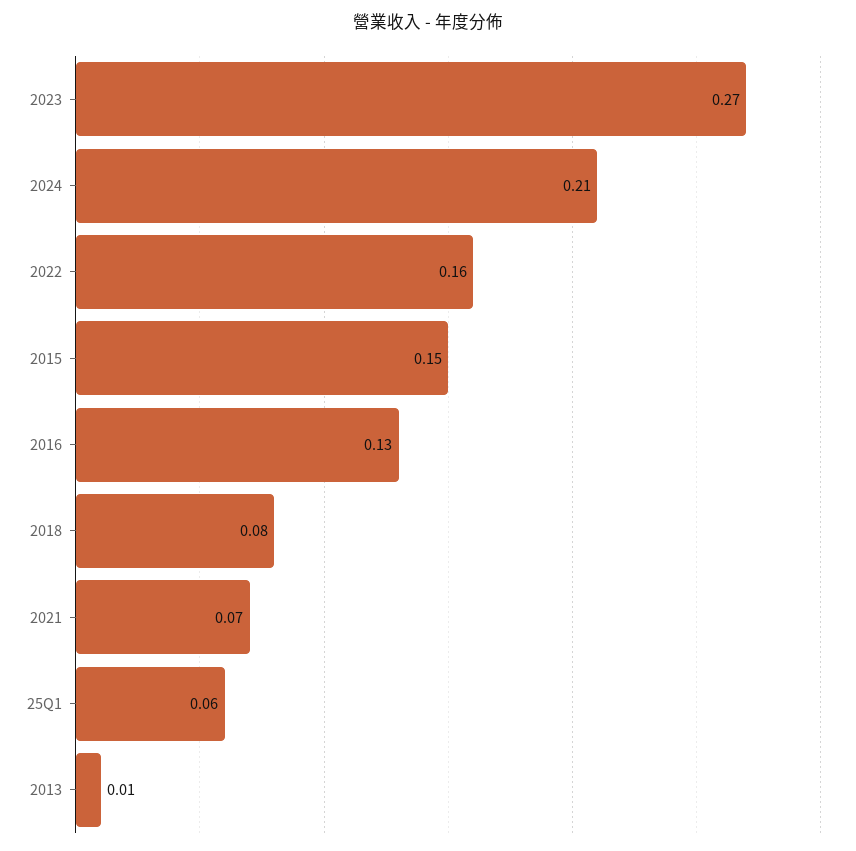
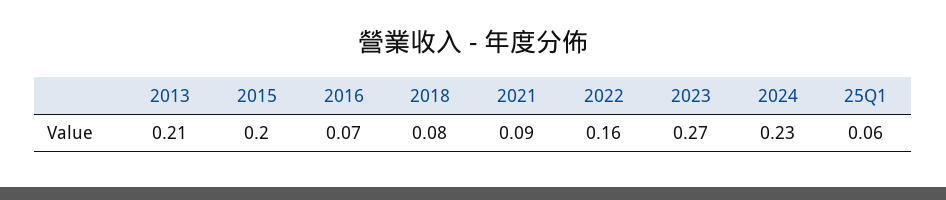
2024: 0.21 -> 0.23
2015: 0.15 -> 0.2
2016: 0.13 -> 0.07
2021: 0.07 -> 0.09
2013: 0.01 -> 0.21

